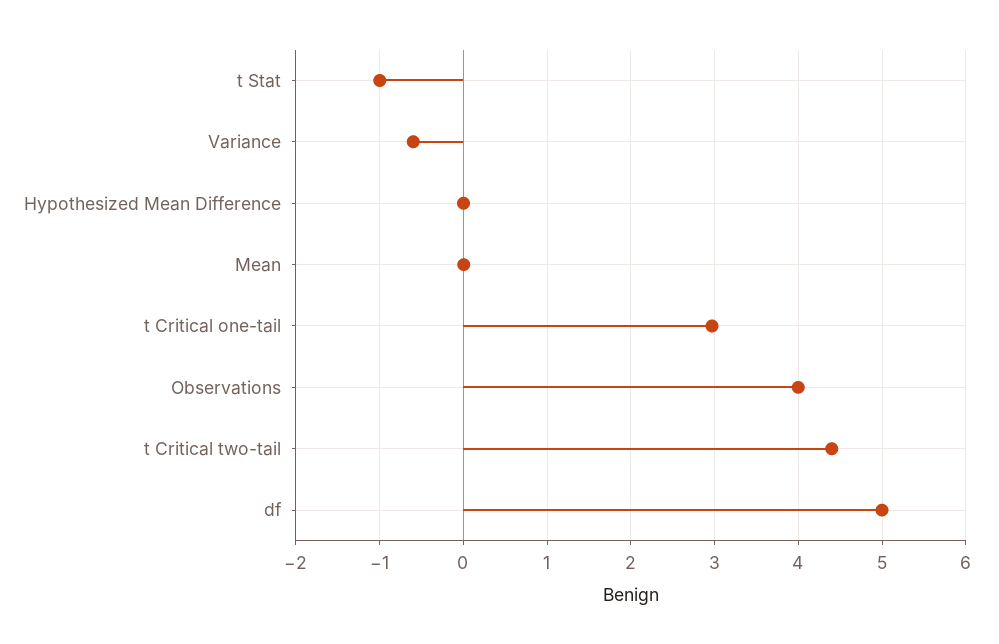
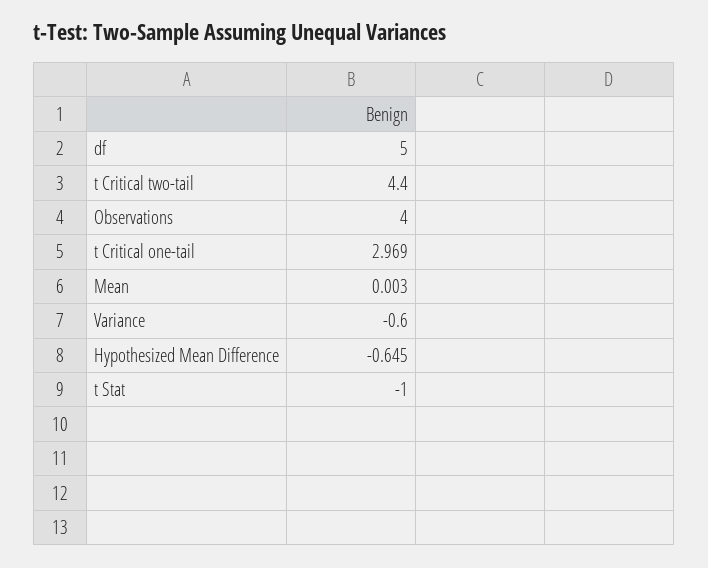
Hypothesized Mean Difference: 0 -> -0.645

